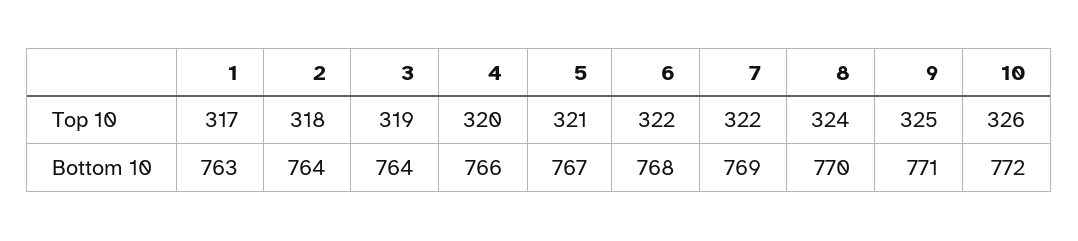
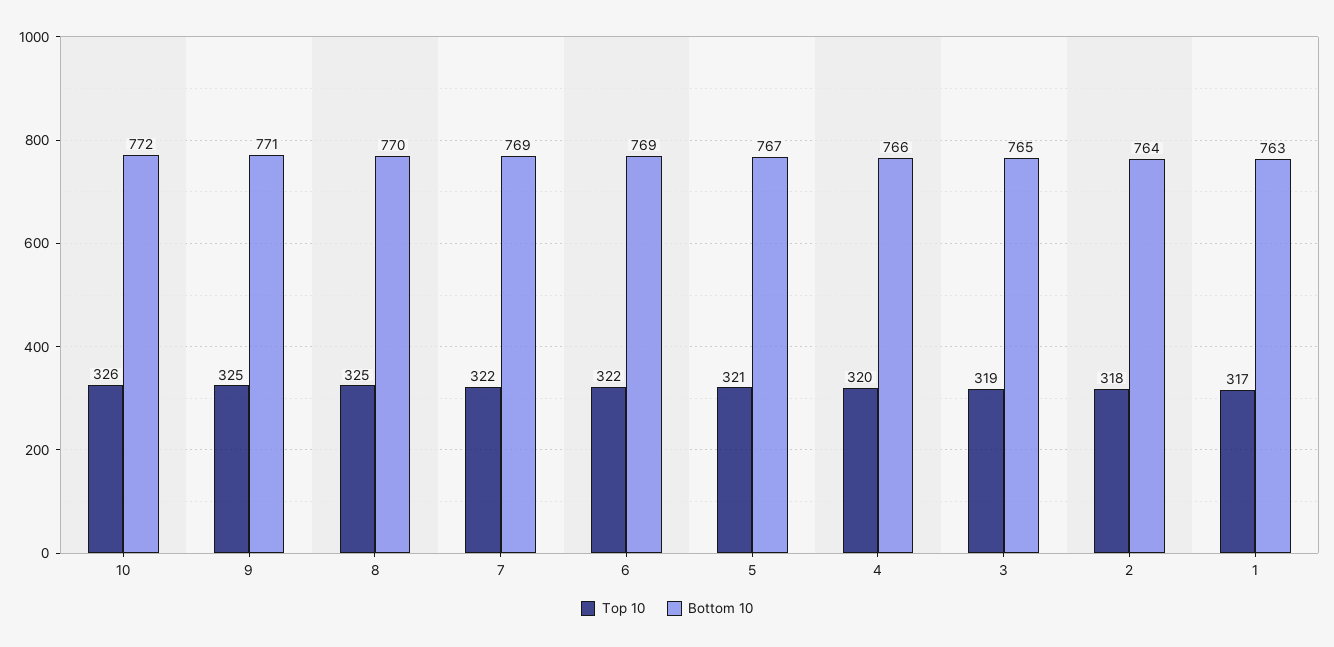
Top 10, 8: 324 -> 325
Bottom 10, 3: 764 -> 765
Bottom 10, 6: 768 -> 769

